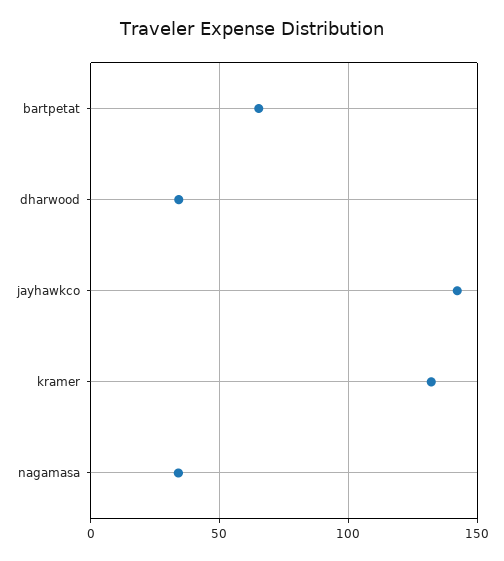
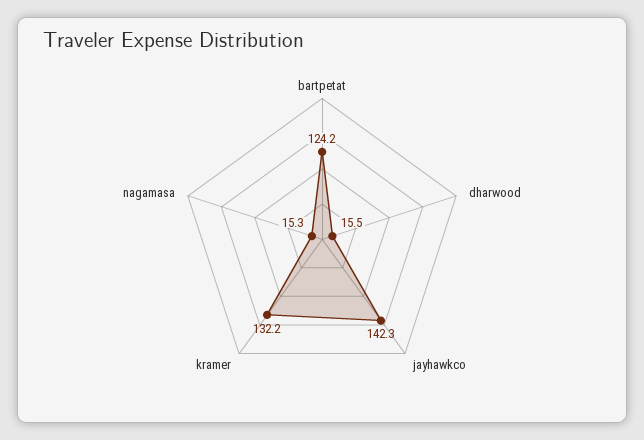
bartpetat: 65 -> 124.2
dharwood: 35 -> 15.5
nagamasa: 35 -> 15.3

